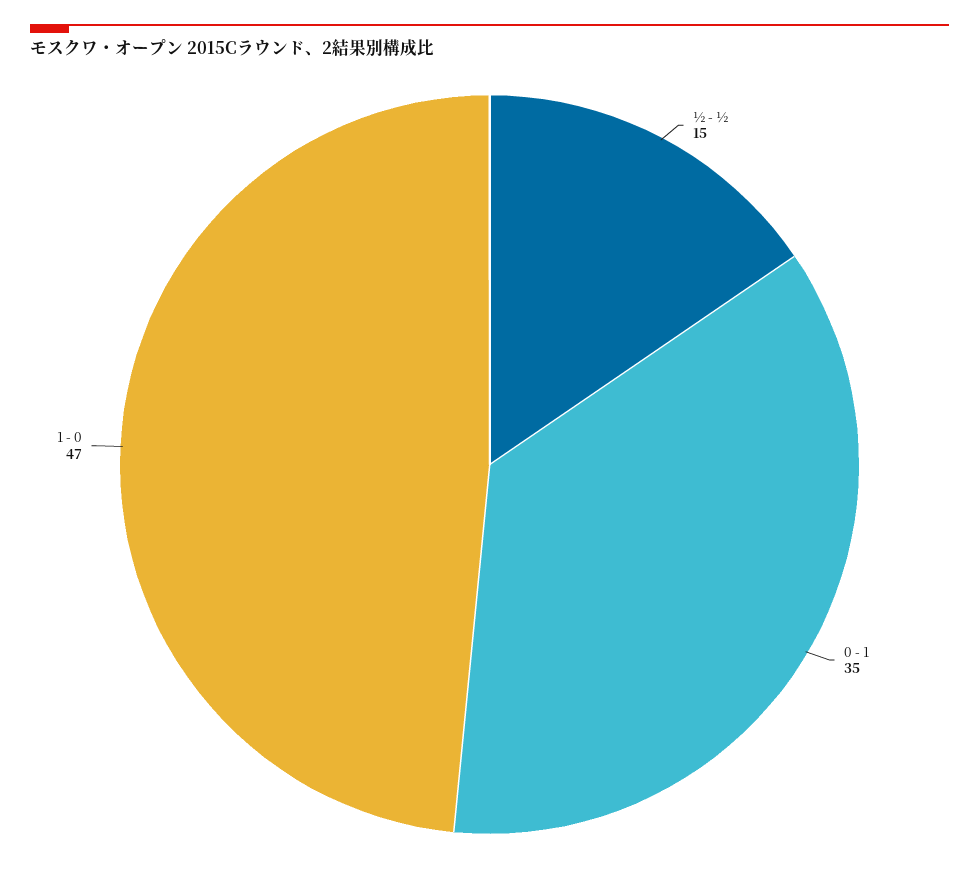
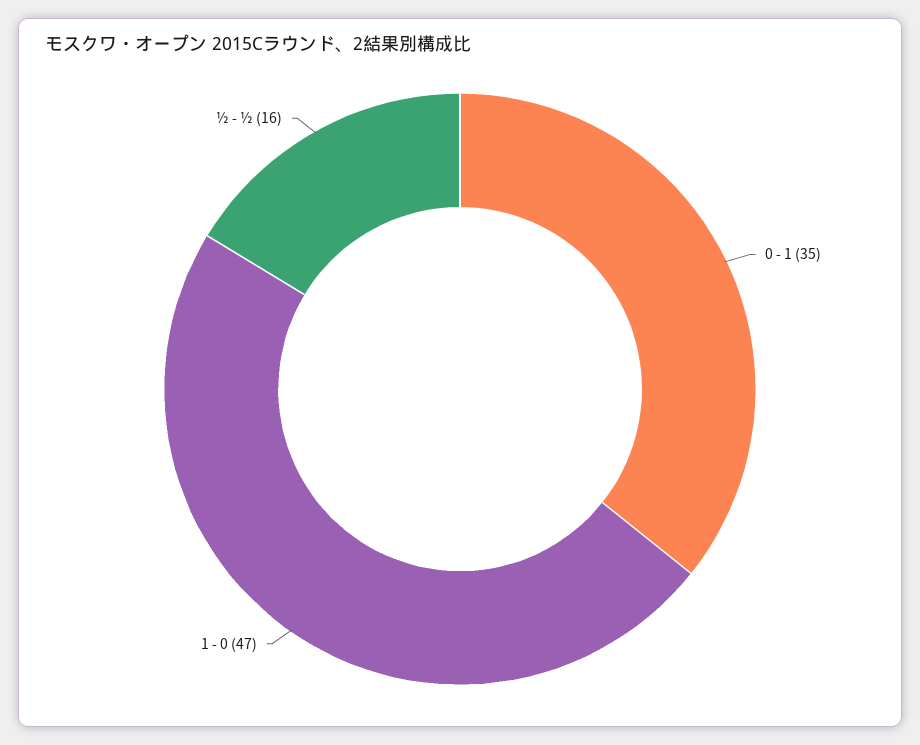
½ - ½: 15 -> 16

